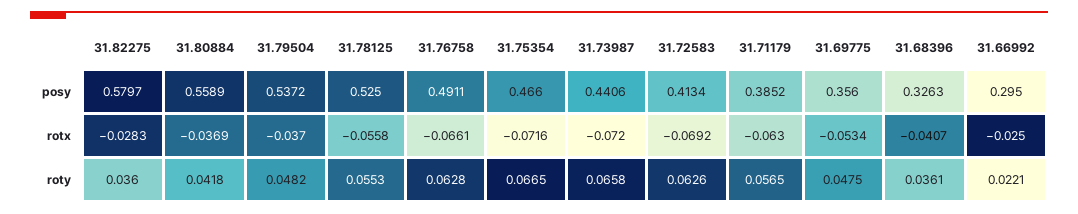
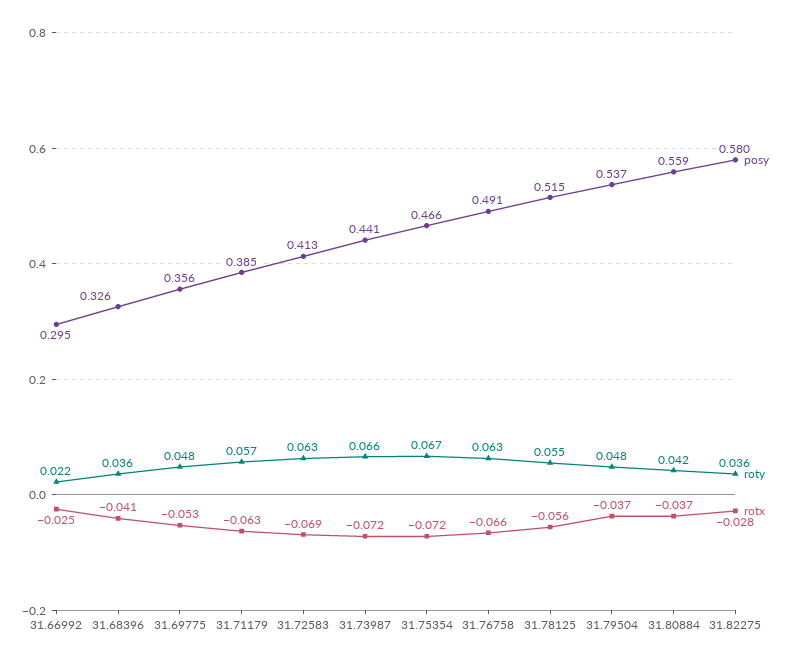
posy, 31.78125: 0.525 -> 0.515

